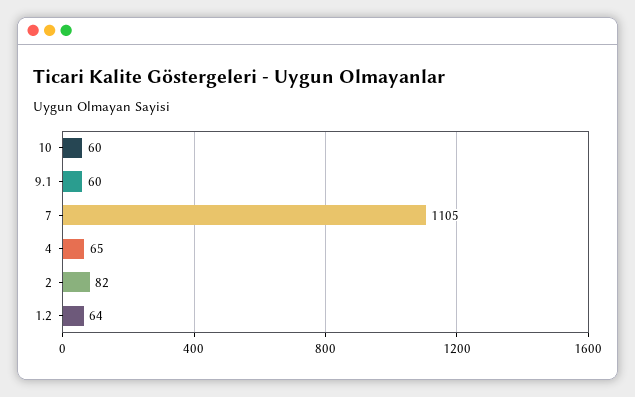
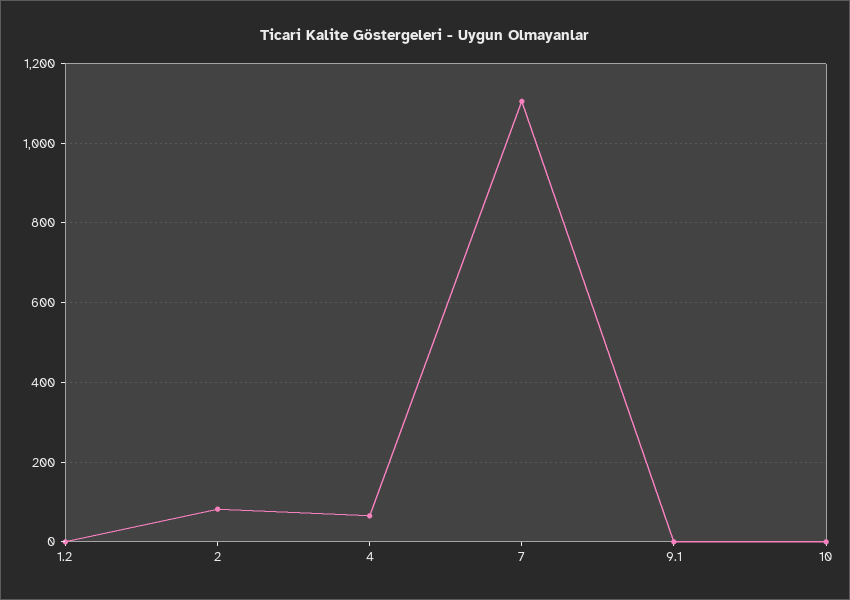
10: 60 -> 0
9.1: 60 -> 0
1.2: 64 -> 0

